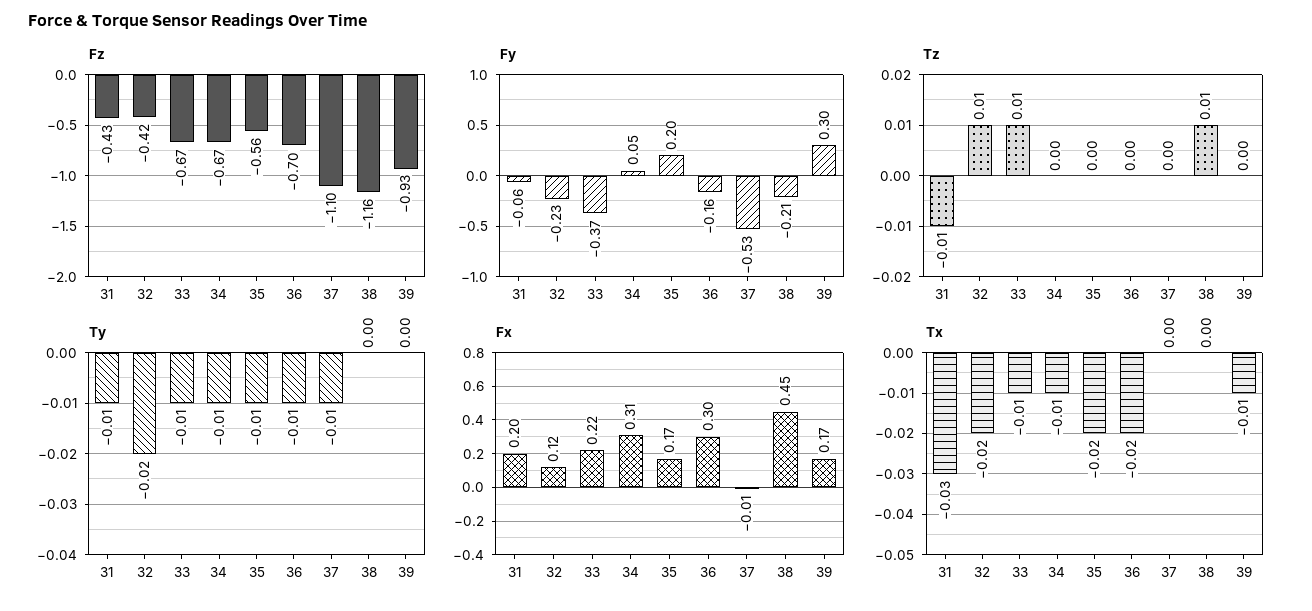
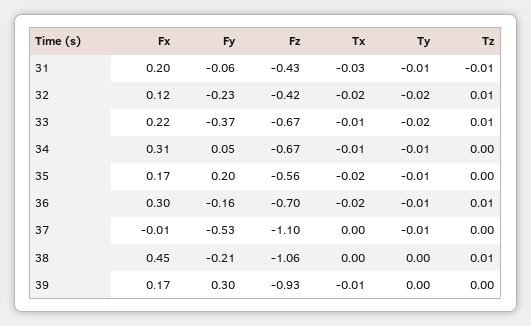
Fz, 38: -1.16 -> -1.06
Tz, 36: 0 -> 0.01
Ty, 33: -0.01 -> -0.02

